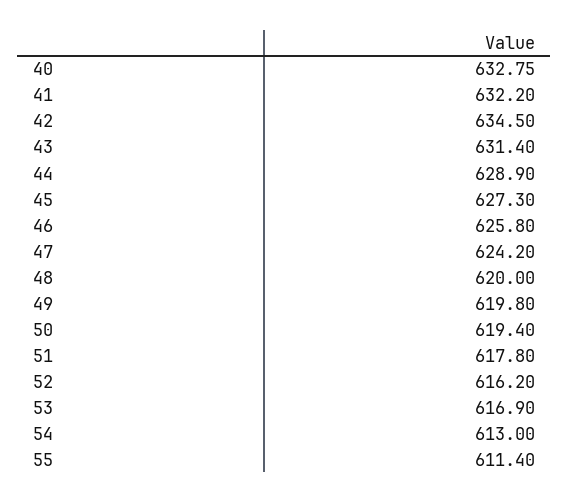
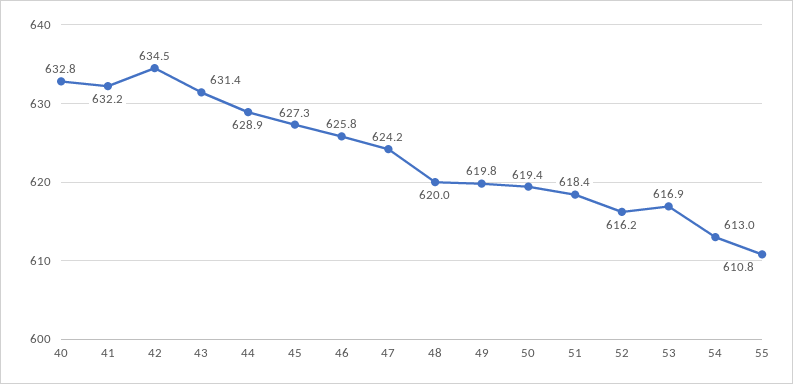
51: 617.8 -> 618.4
55: 611.4 -> 610.8

